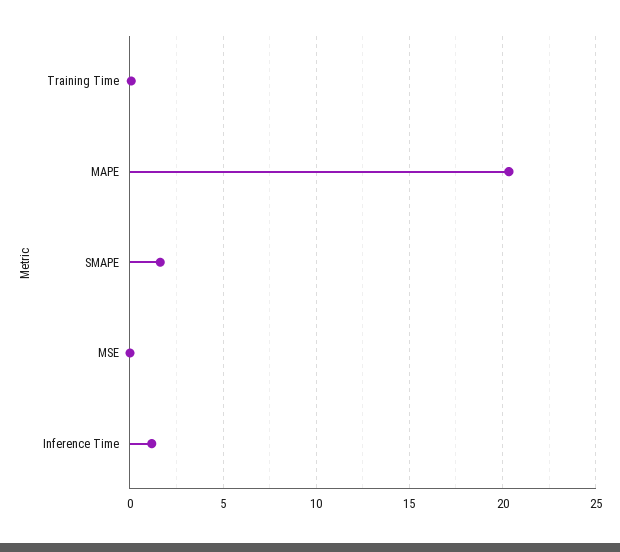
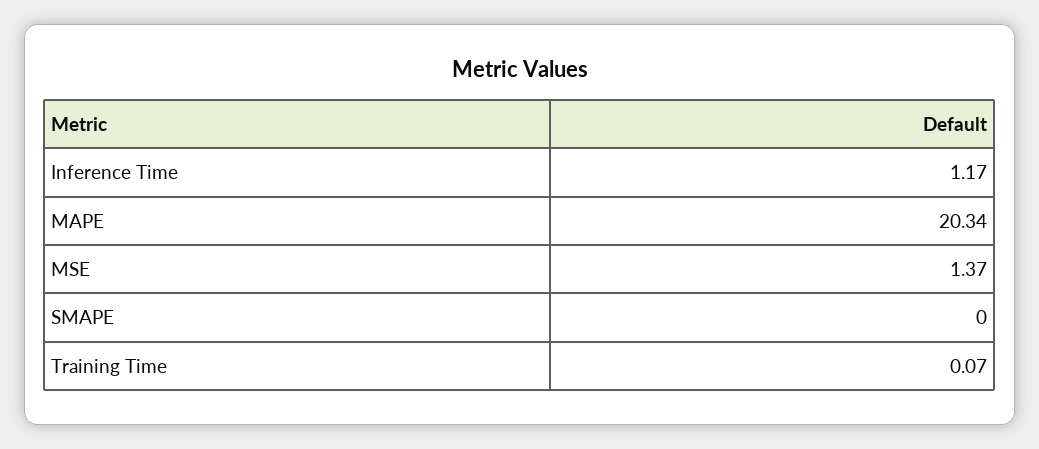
SMAPE: 1.5 -> 0
MSE: 0 -> 1.37

